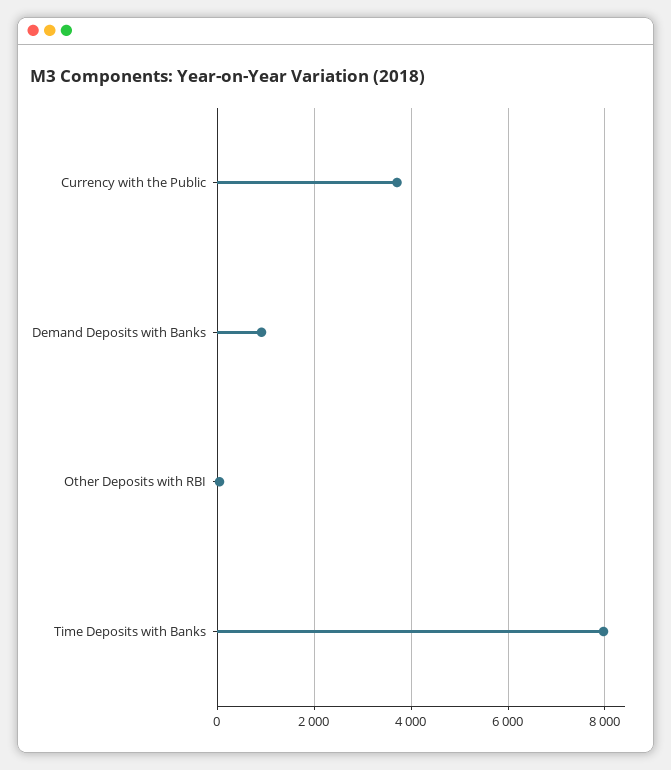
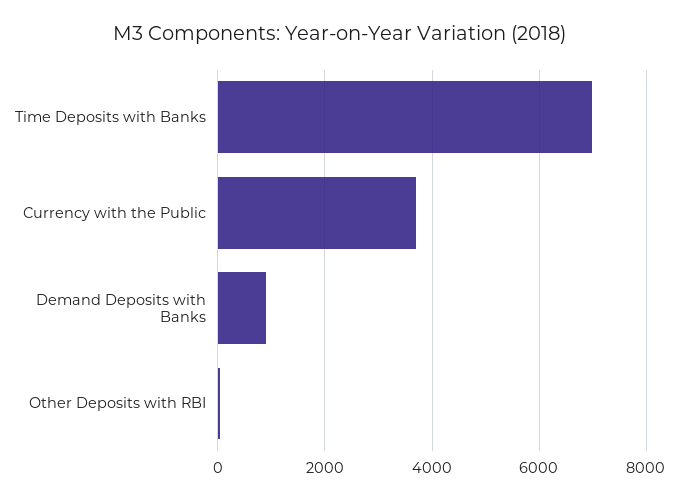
Time Deposits with Banks: 8000 -> 7000

